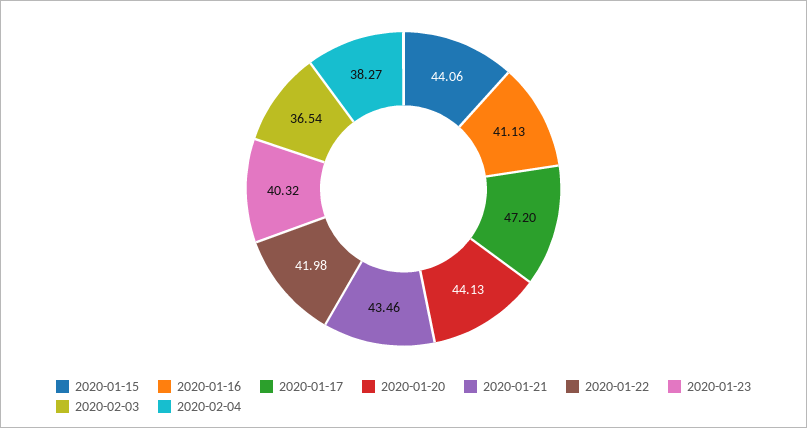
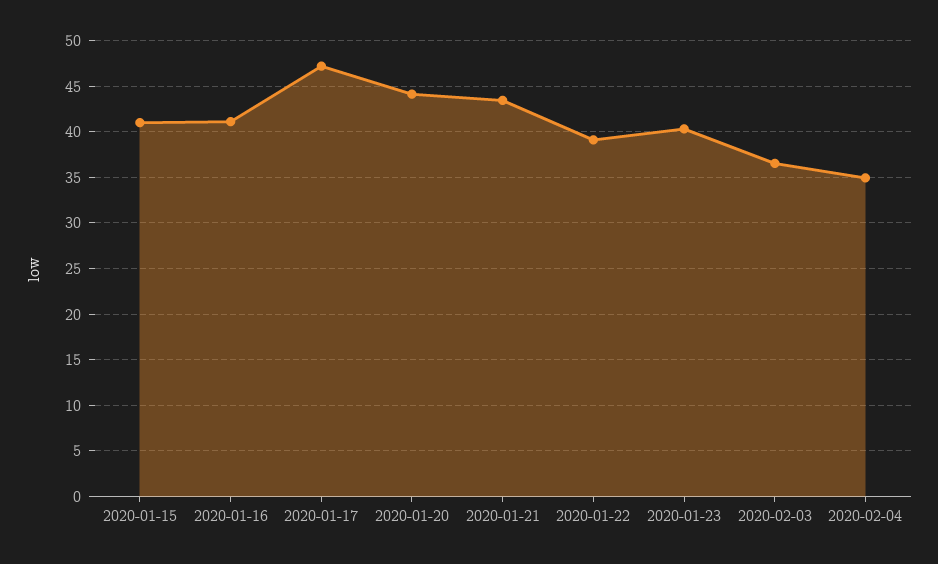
2020-01-15: 44.06 -> 41
2020-01-22: 41.98 -> 39
2020-02-04: 38.27 -> 35

